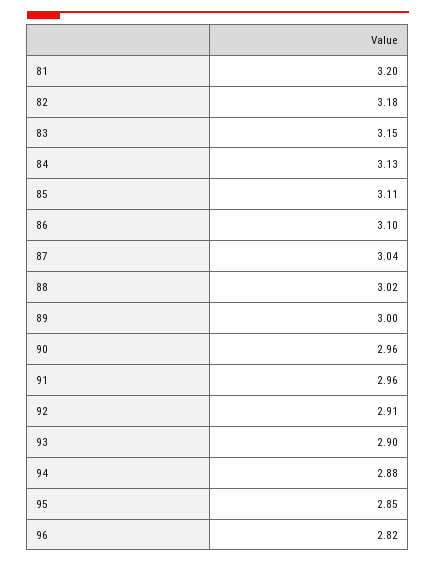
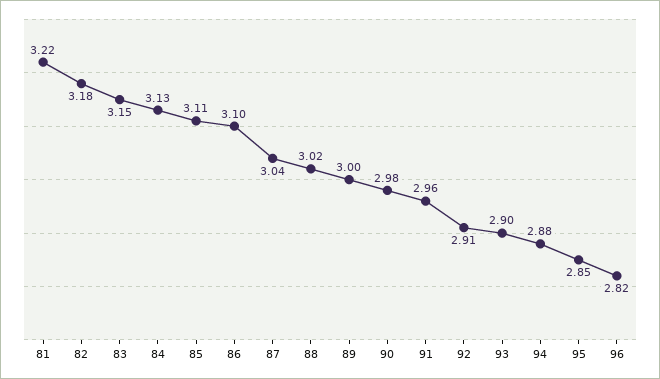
81: 3.2 -> 3.22
90: 2.96 -> 2.98

